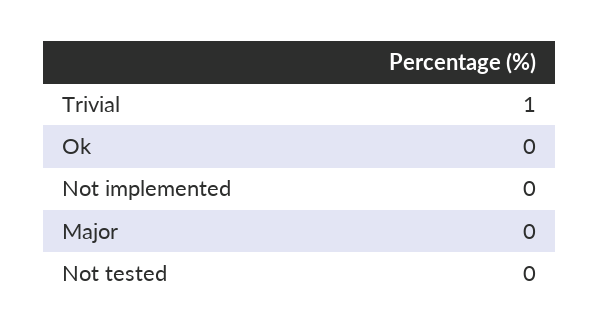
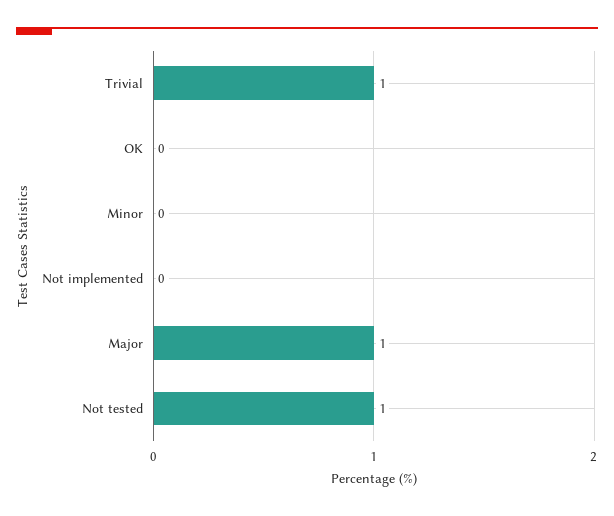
Major: 0 -> 1
Not tested: 0 -> 1
Minor: none -> 0

